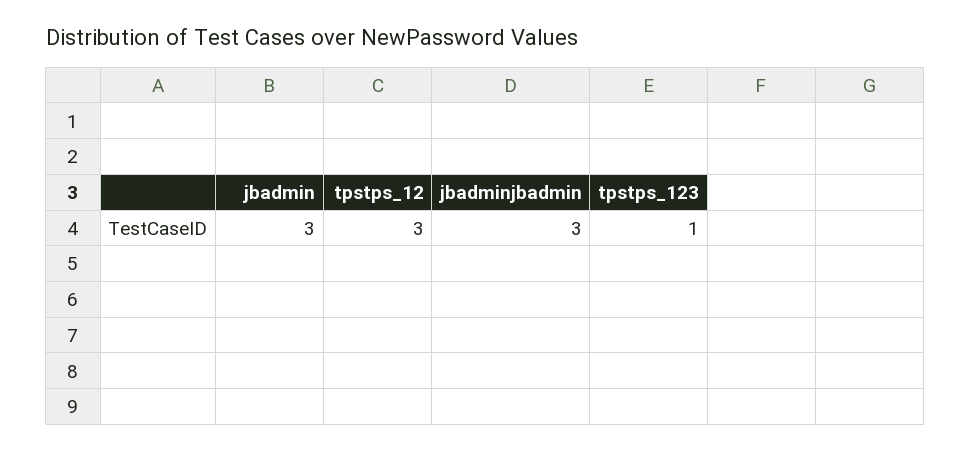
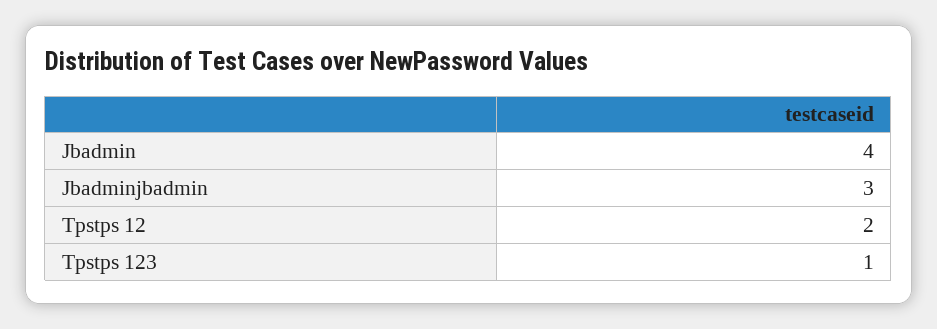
jbadmin: 3 -> 4
tpstps_12: 3 -> 2

